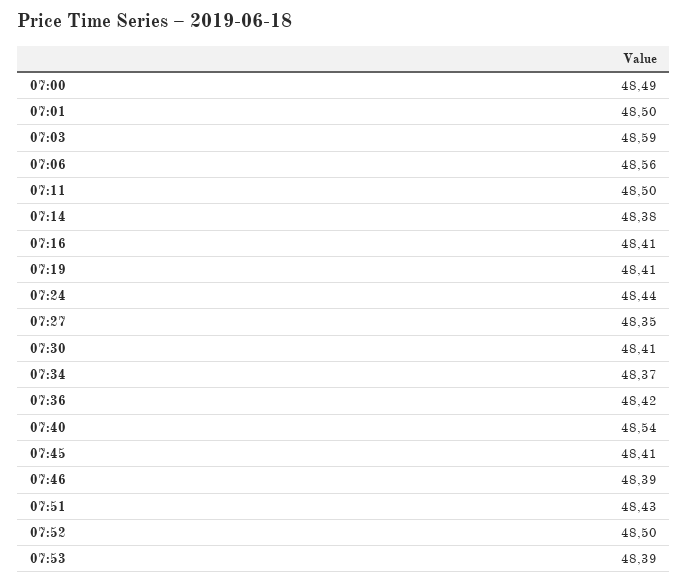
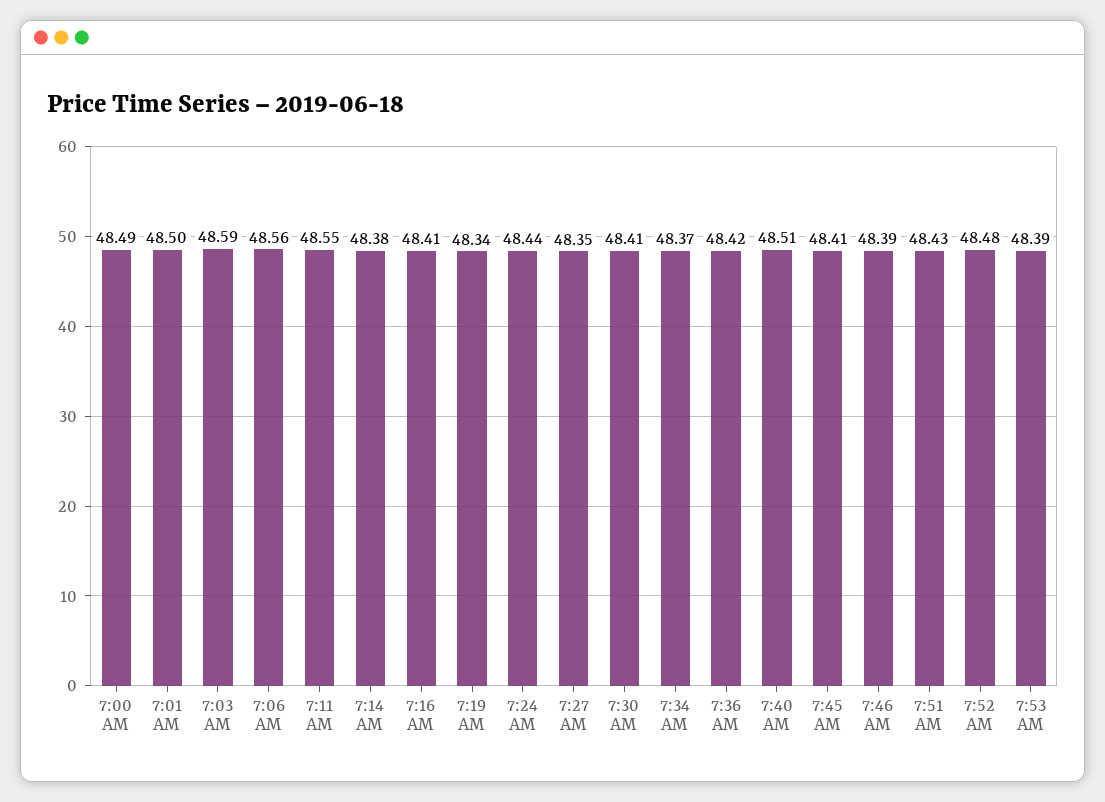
07:11: 48.5 -> 48.55
07:19: 48.41 -> 48.34
07:40: 48.54 -> 48.51
07:52: 48.5 -> 48.48

